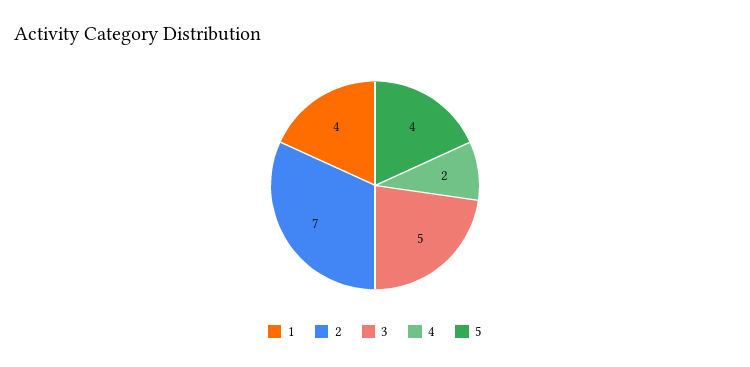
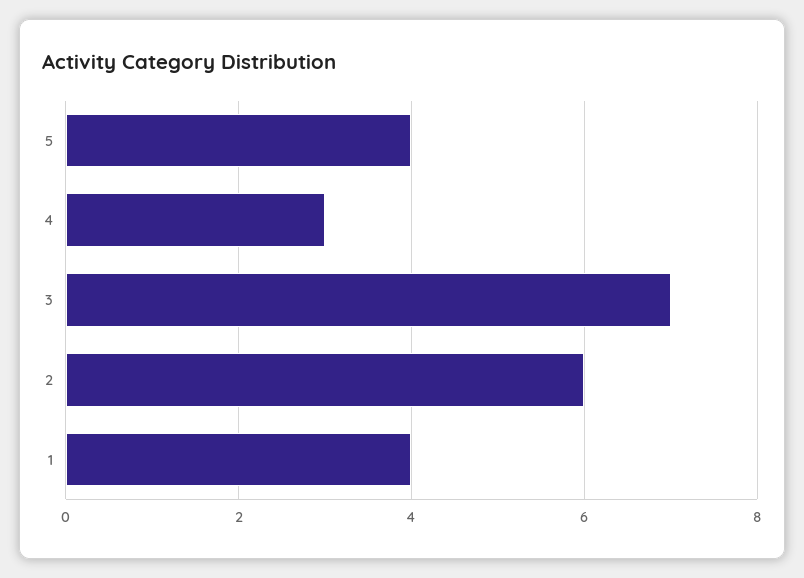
2: 7 -> 6
3: 5 -> 7
4: 2 -> 3

